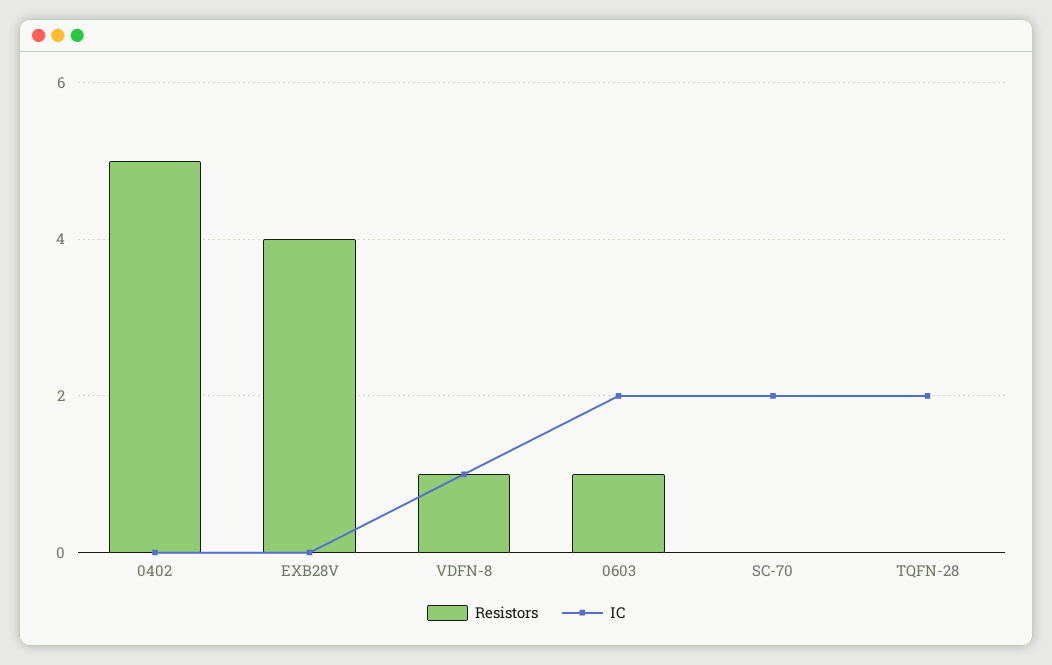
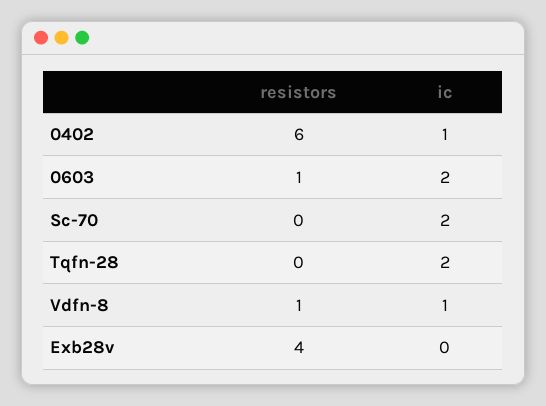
Resistors, 0402: 5 -> 6
IC, 0402: 0 -> 1

